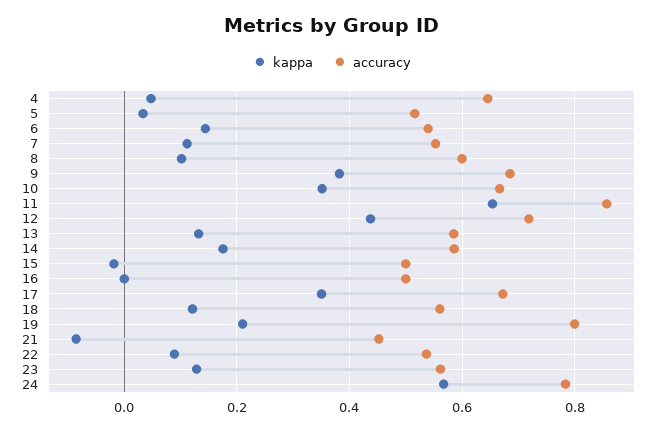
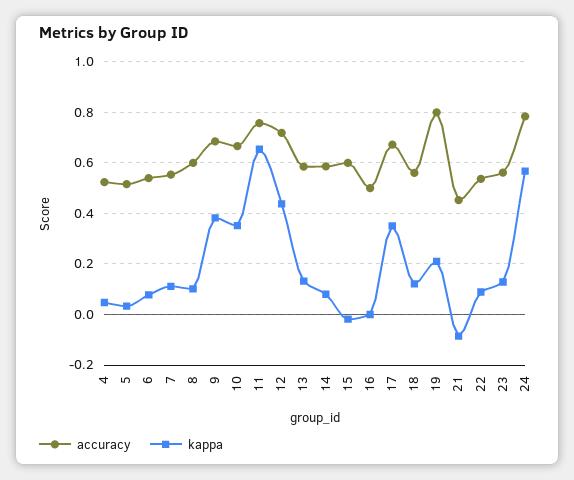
accuracy, 4: 0.64 -> 0.525
kappa, 6: 0.14 -> 0.075
accuracy, 11: 0.86 -> 0.75
kappa, 14: 0.18 -> 0.075
accuracy, 15: 0.5 -> 0.6

